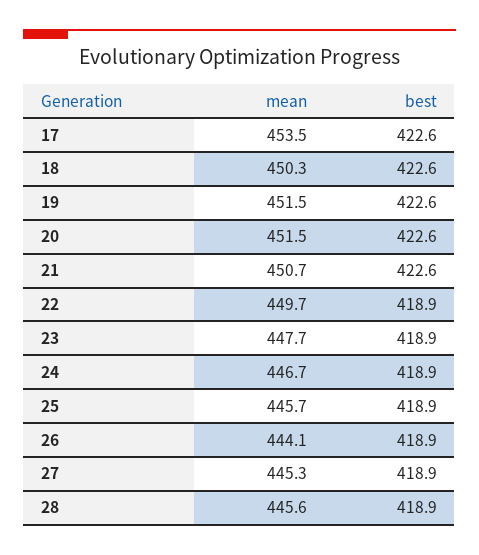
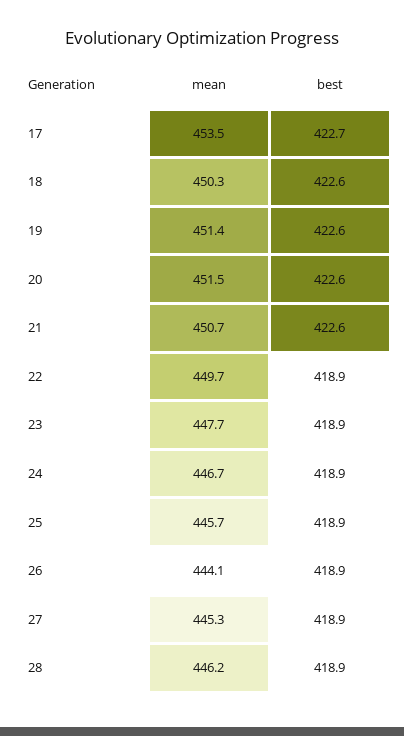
best, 17: 422.6 -> 422.7
mean, 19: 451.5 -> 451.4
mean, 28: 445.6 -> 446.2

